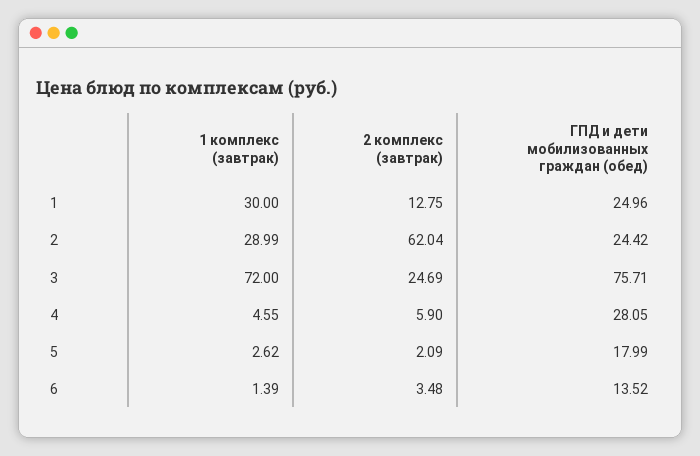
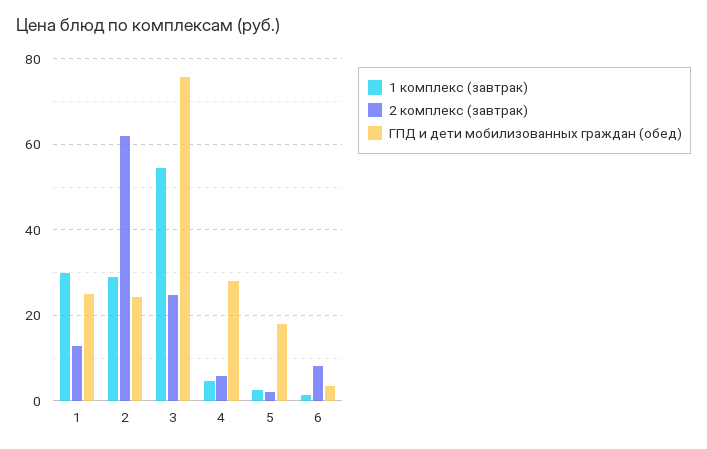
1 комплекс (завтрак), 3: 72 -> 54
2 комплекс (завтрак), 6: 3.48 -> 8
ГПД и дети мобилизованных граждан (обед), 6: 13.52 -> 4

